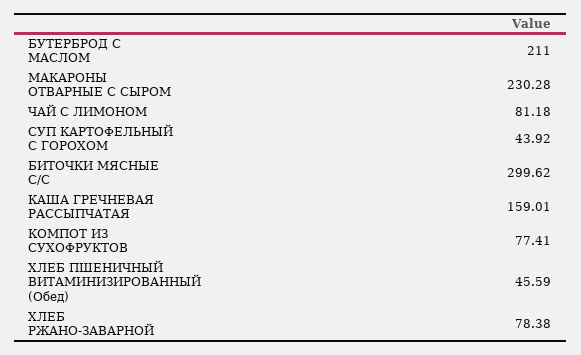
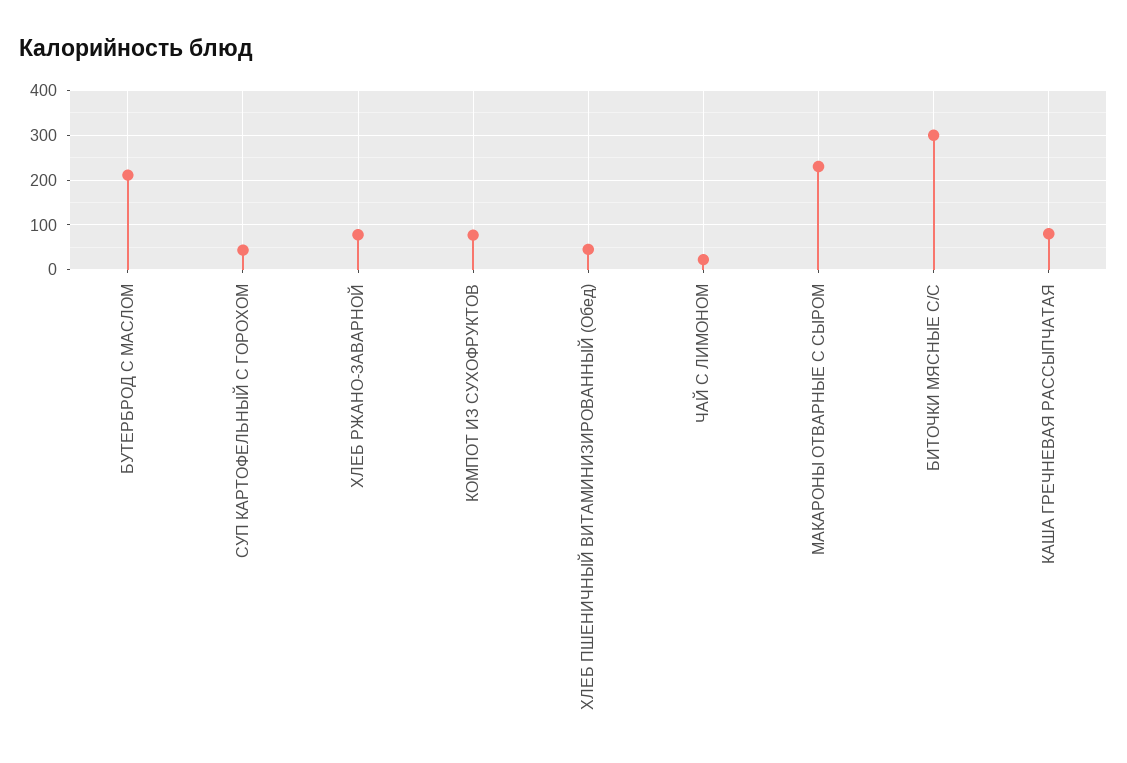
ЧАЙ С ЛИМОНОМ: 81.18 -> 20
КАША ГРЕЧНЕВАЯ РАССЫПЧАТАЯ: 159.01 -> 80

